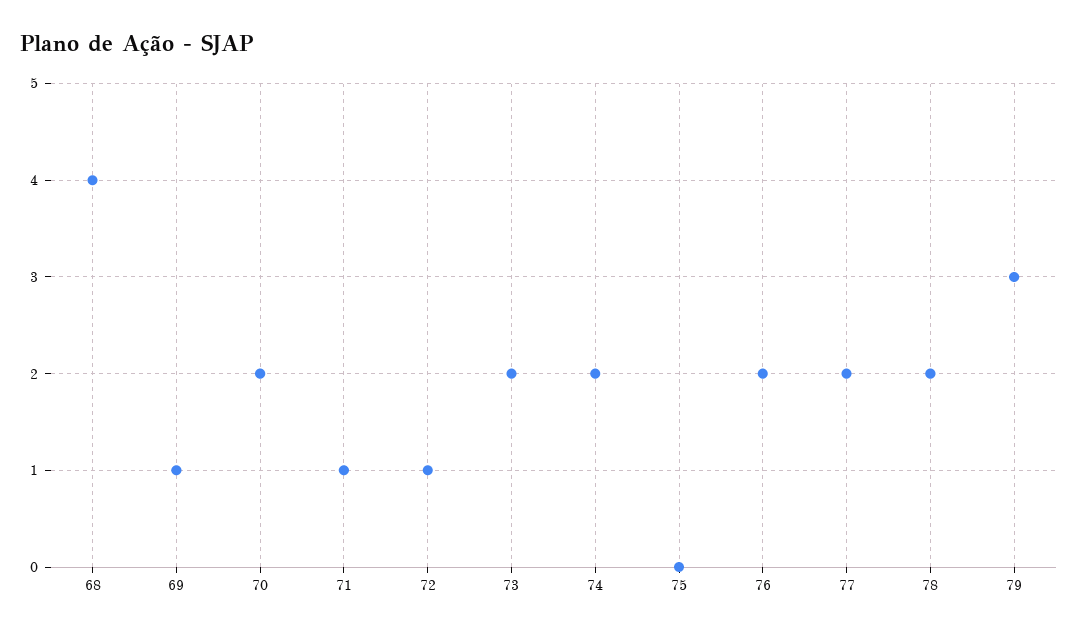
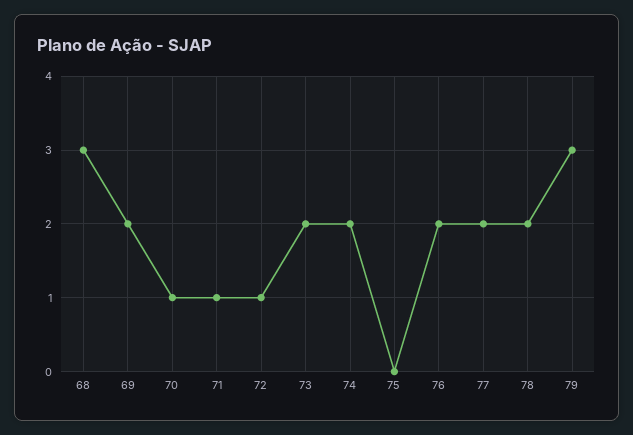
68: 4 -> 3
69: 1 -> 2
70: 2 -> 1

